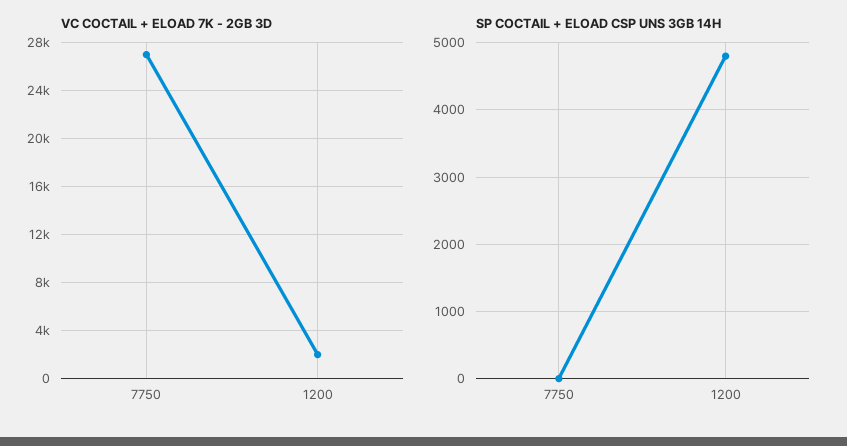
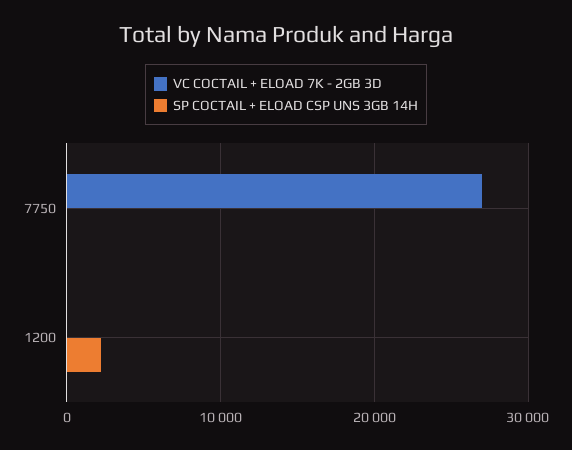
VC COCTAIL + ELOAD 7K - 2GB 3D, 1200: 2000 -> 0
SP COCTAIL + ELOAD CSP UNS 3GB 14H, 1200: 4800 -> 2000

